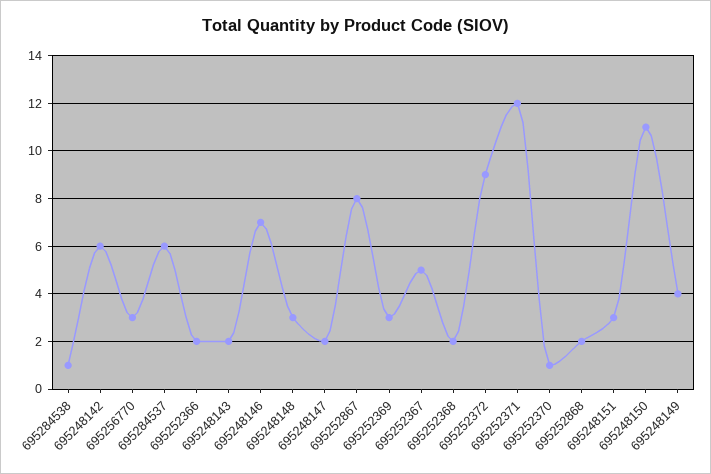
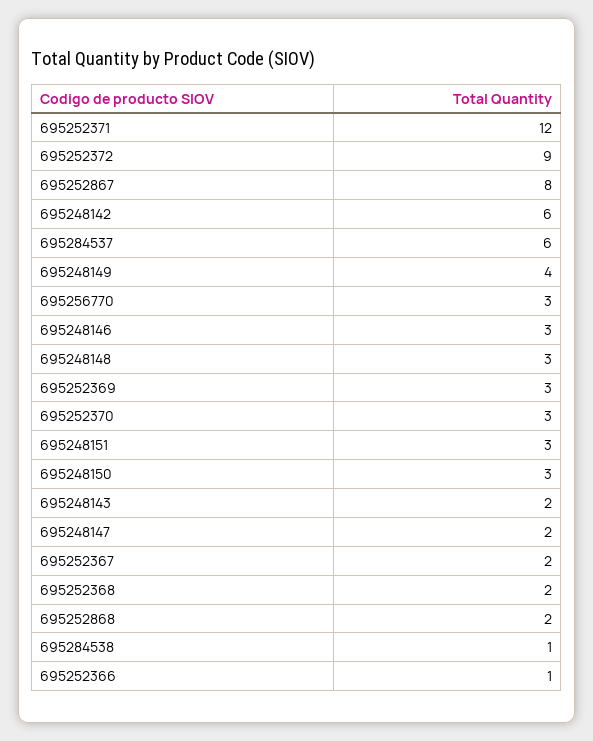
695252366: 2 -> 1
695248146: 7 -> 3
695252367: 5 -> 2
695252370: 1 -> 3
695248150: 11 -> 3

